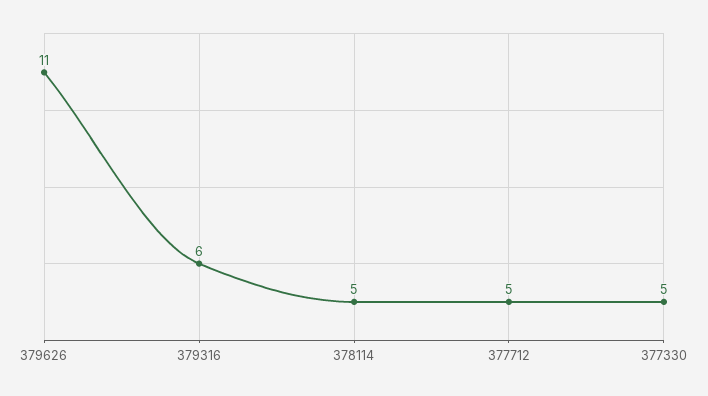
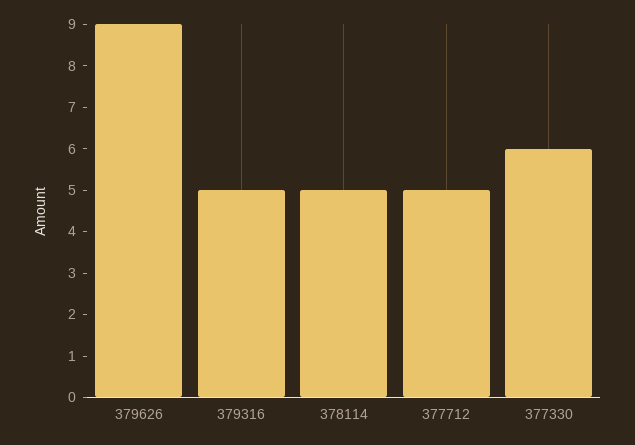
379626: 11 -> 9
379316: 6 -> 5
377330: 5 -> 6

